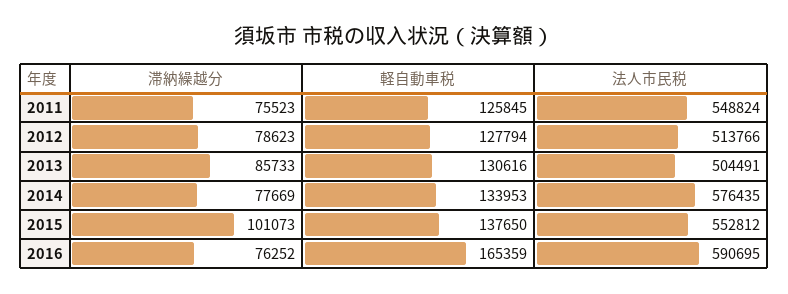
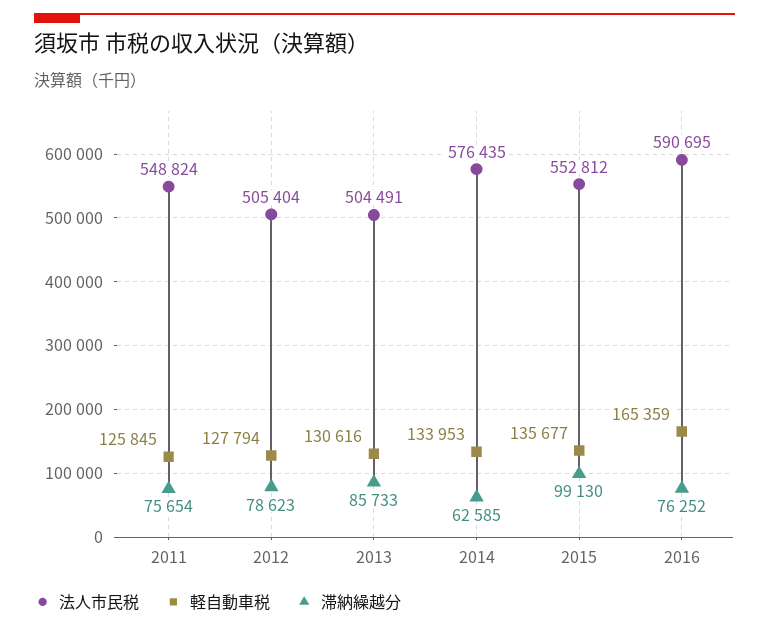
滞納繰越分, 2011: 75523 -> 75654
法人市民税, 2012: 513766 -> 505404
滞納繰越分, 2014: 77669 -> 62585
滞納繰越分, 2015: 101073 -> 99130
軽自動車税, 2015: 137650 -> 135677

